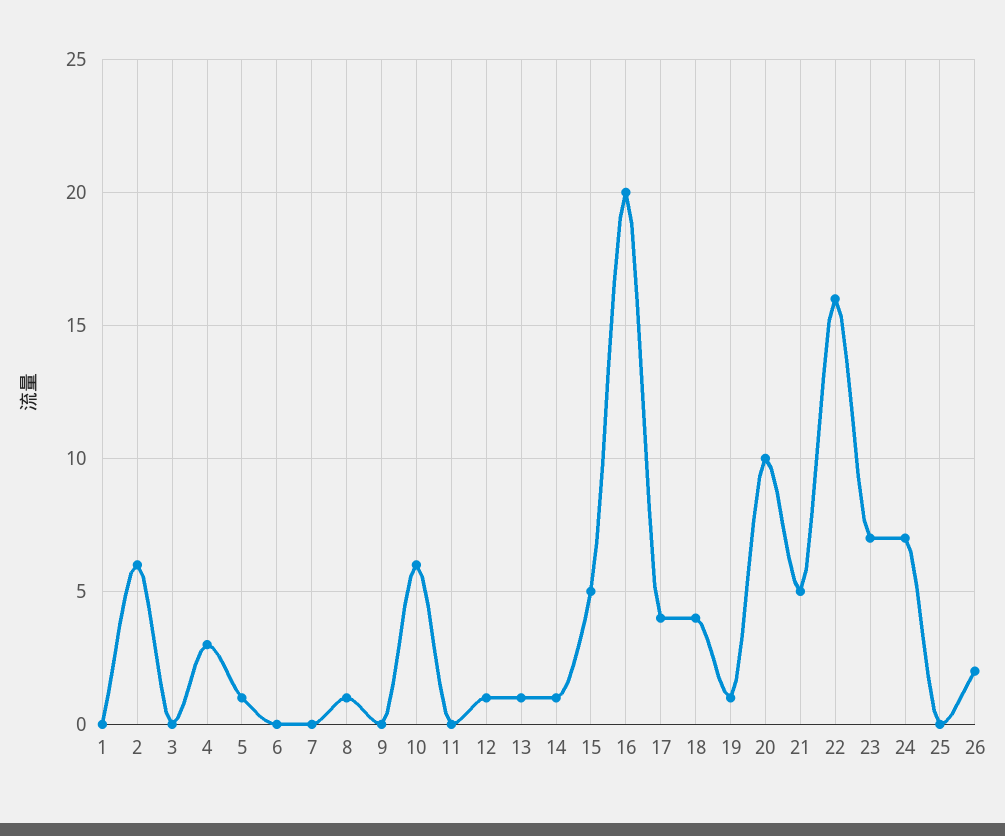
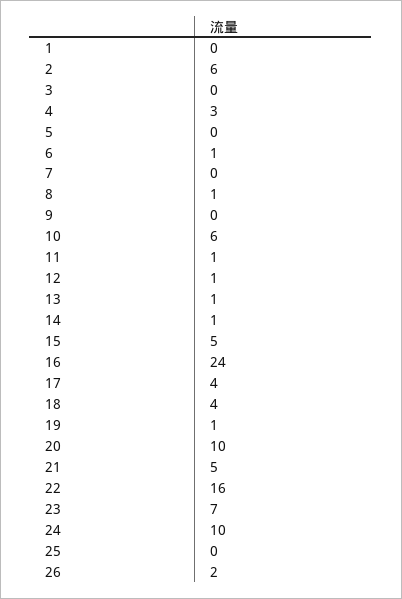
5: 1 -> 0
6: 0 -> 1
11: 0 -> 1
16: 20 -> 24
24: 7 -> 10

